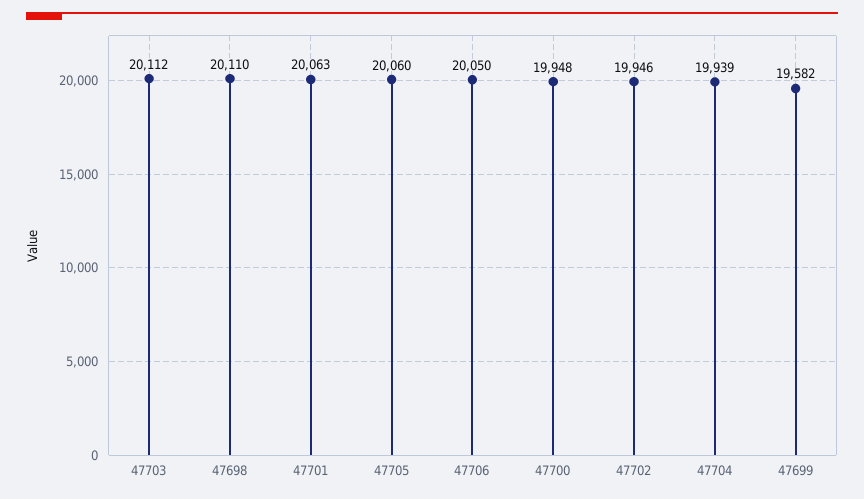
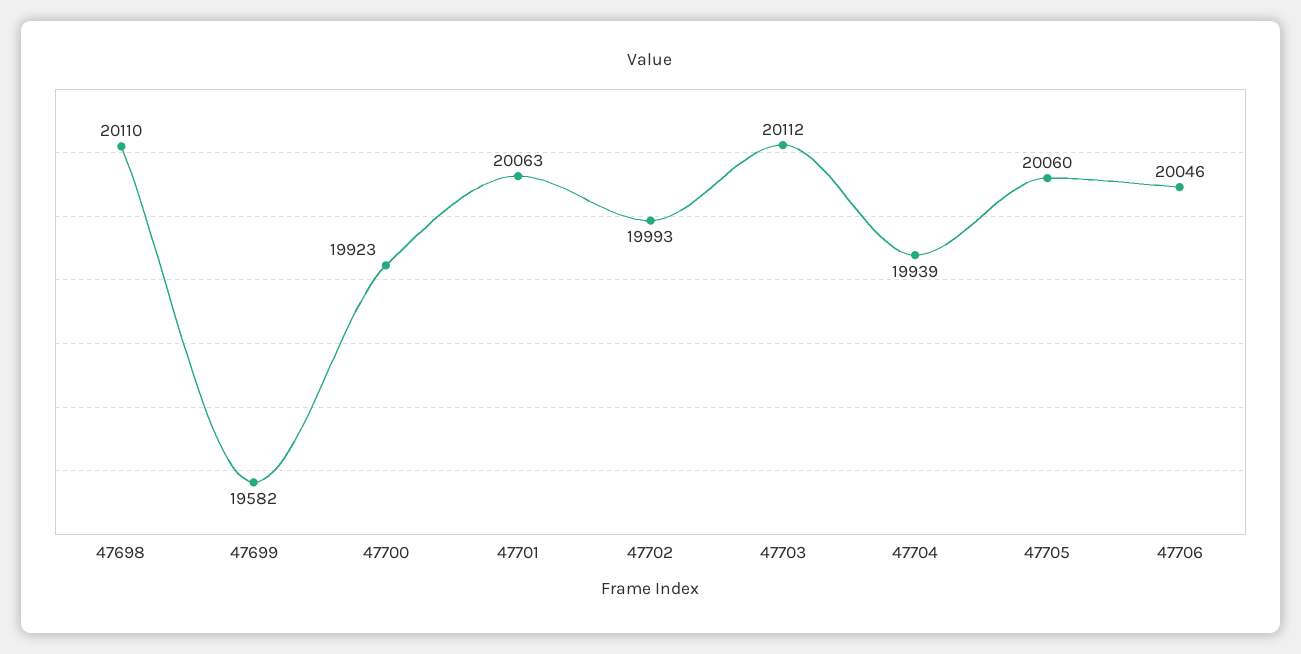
47706: 20050 -> 20046
47700: 19948 -> 19923
47702: 19946 -> 19993

